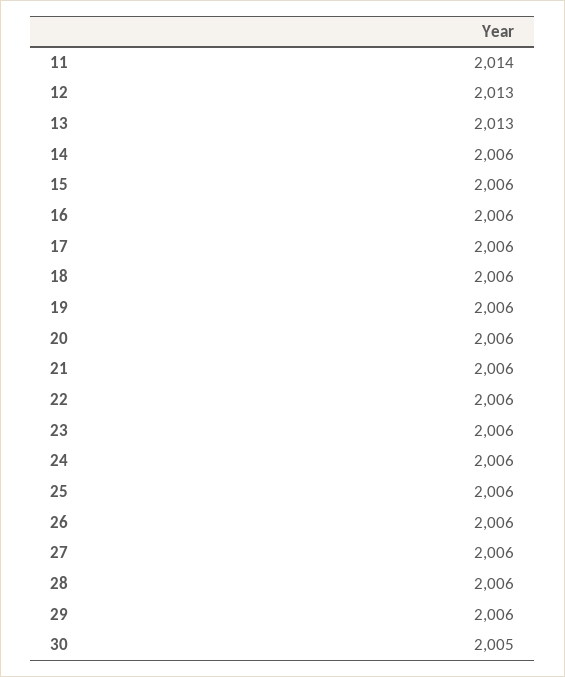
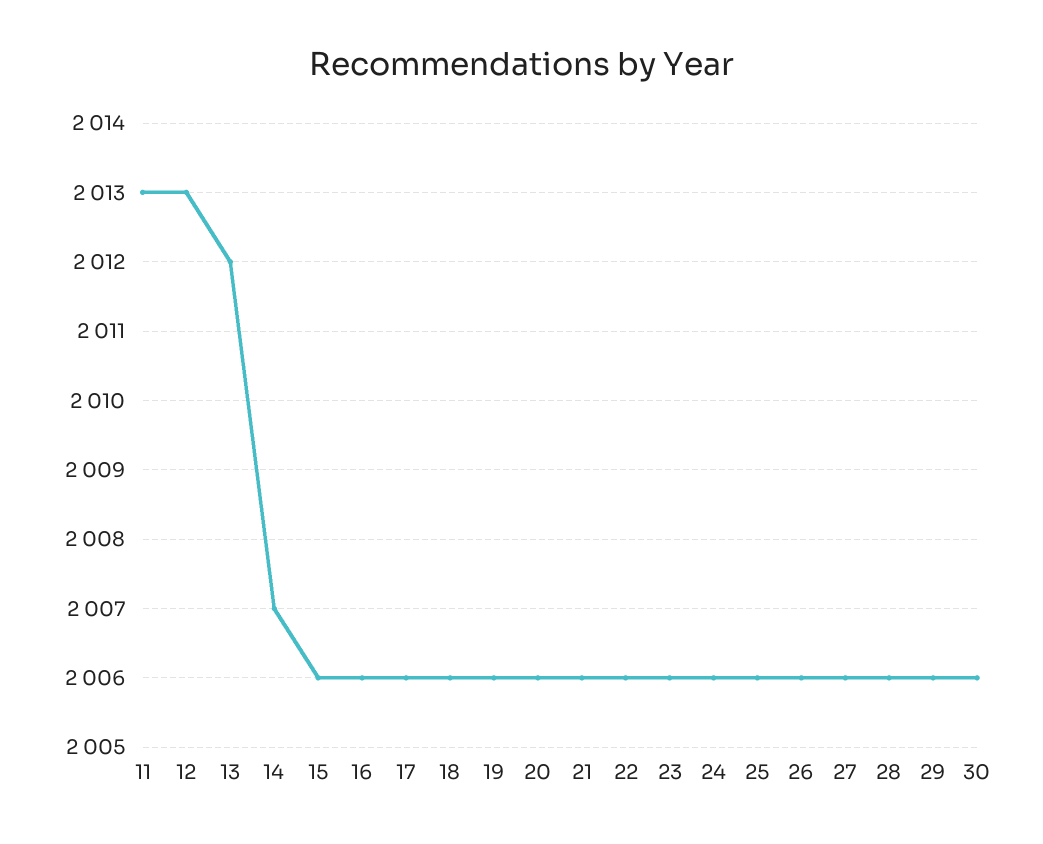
11: 2014 -> 2013
13: 2013 -> 2012
14: 2006 -> 2007
30: 2005 -> 2006

